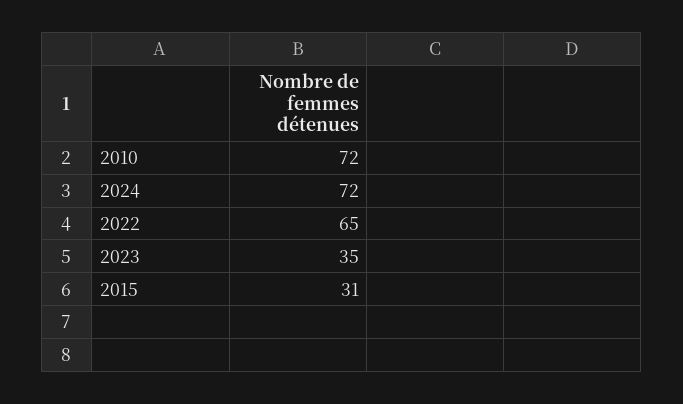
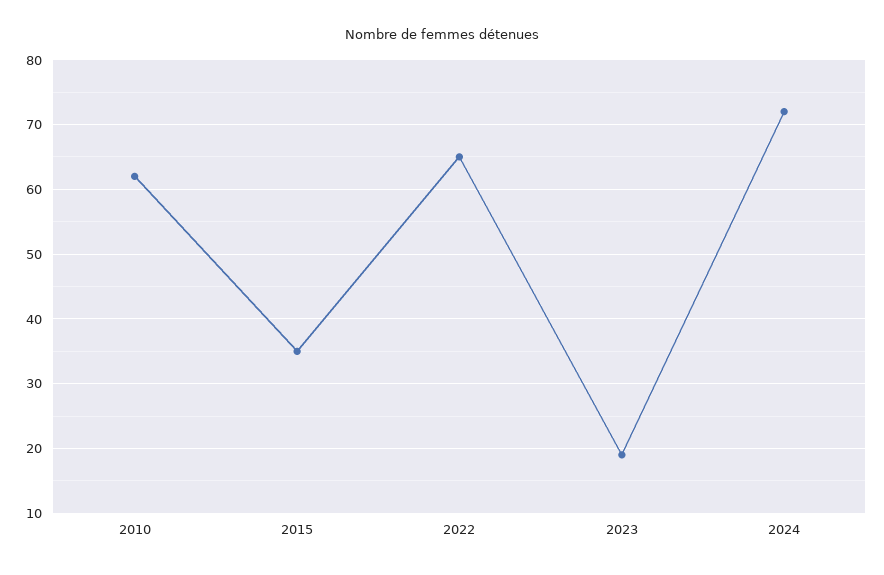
2010: 72 -> 62
2023: 35 -> 19
2015: 31 -> 35

